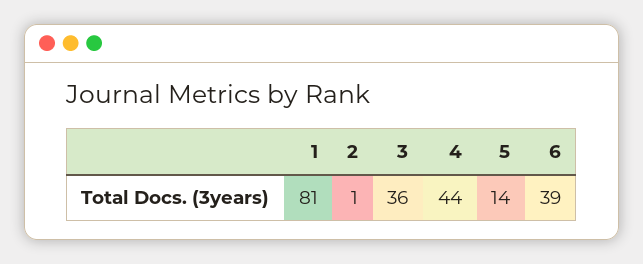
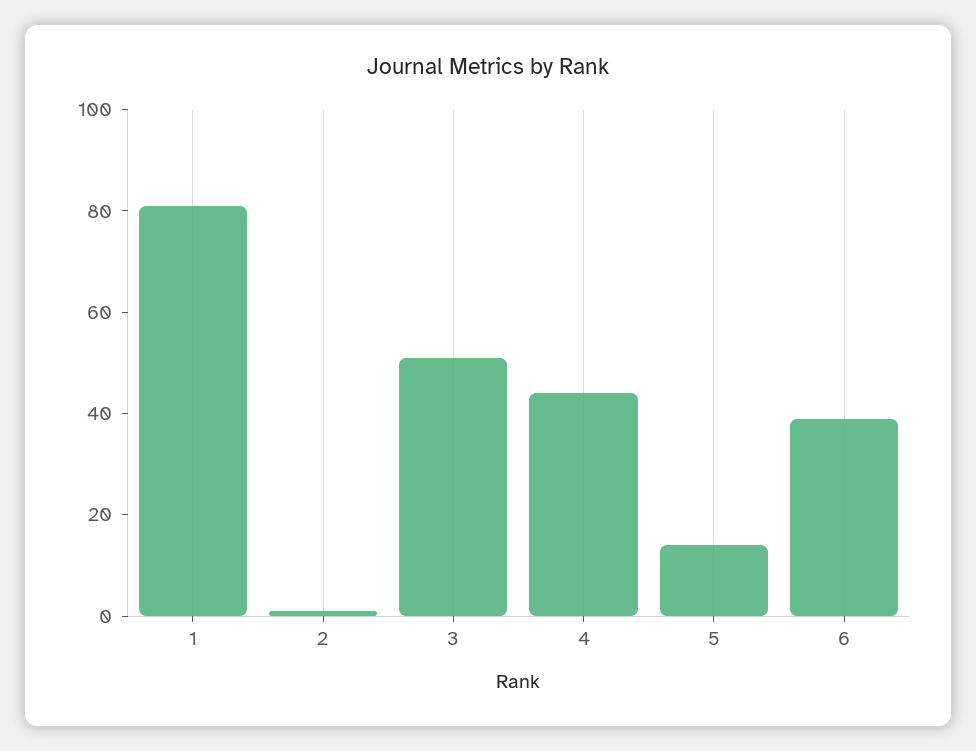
3: 36 -> 50

